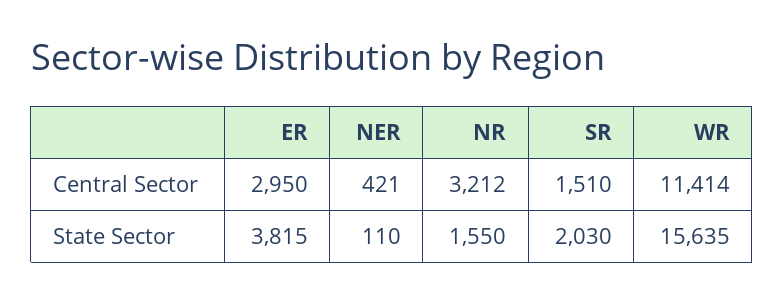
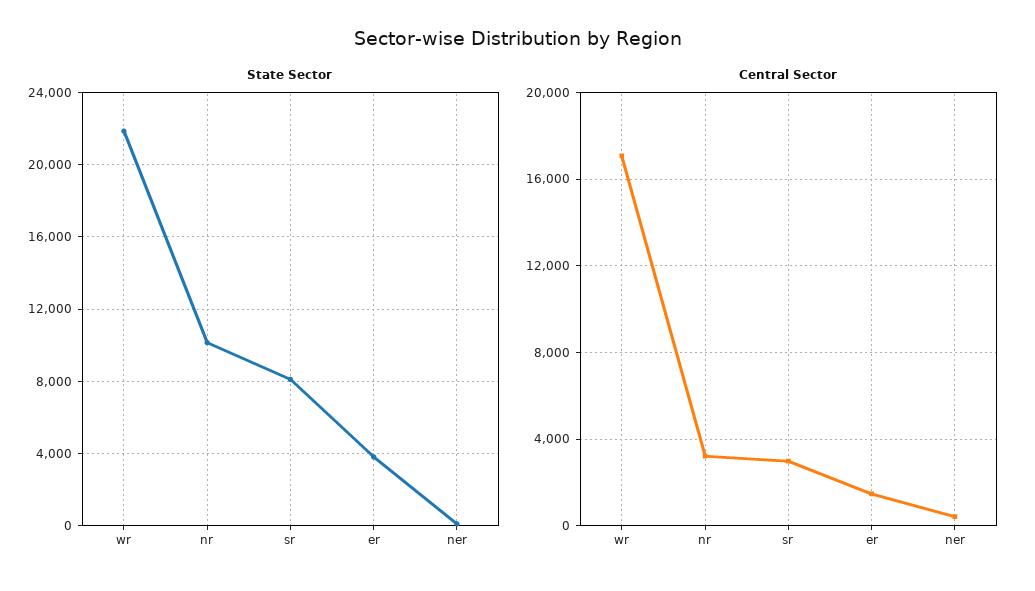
Central Sector, ER: 2950 -> 1500
Central Sector, SR: 1510 -> 3000
Central Sector, WR: 11414 -> 17000
State Sector, NR: 1550 -> 10000
State Sector, SR: 2030 -> 8000
State Sector, WR: 15635 -> 22000

